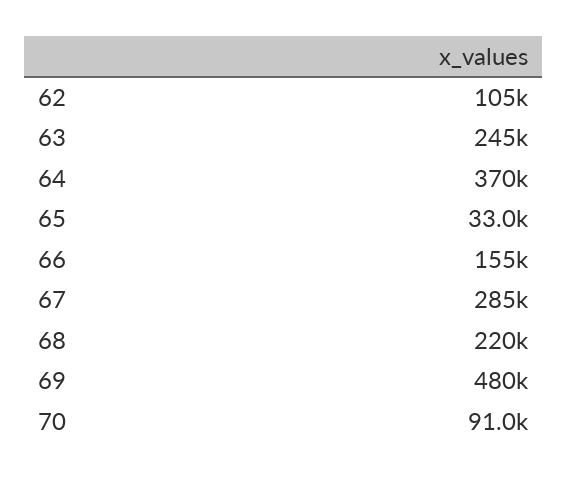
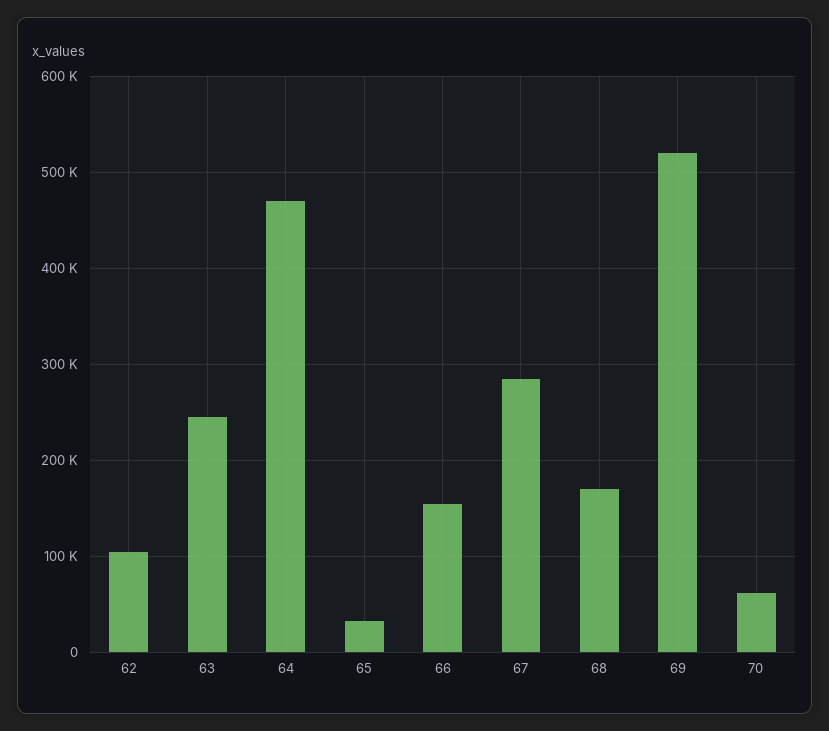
64: 370000 -> 470000
68: 220000 -> 170000
69: 480000 -> 520000
70: 91000 -> 60000

